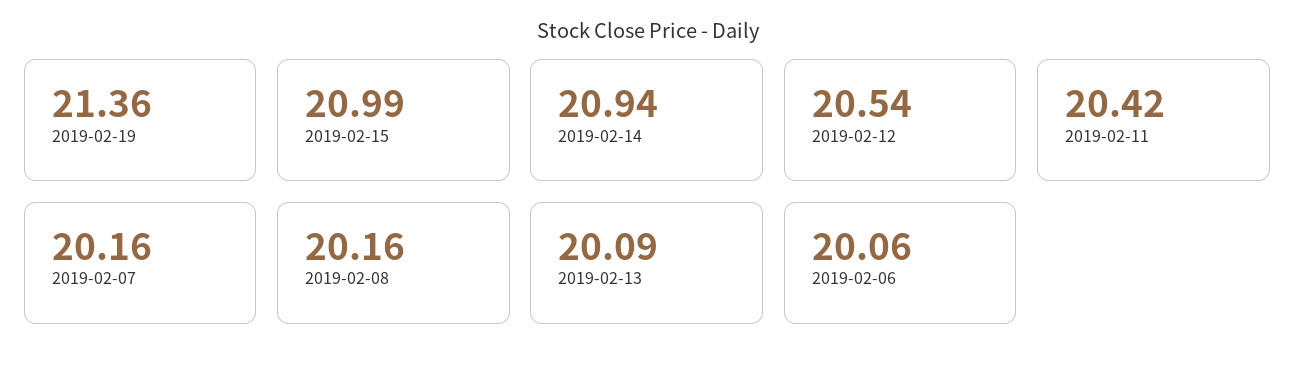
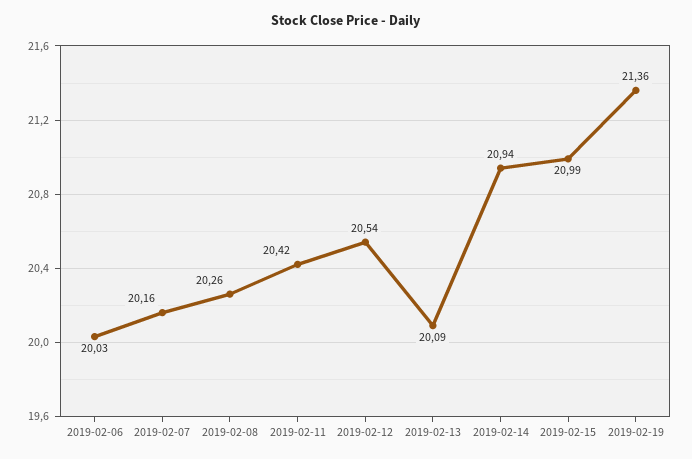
2019-02-08: 20.16 -> 20.26
2019-02-06: 20.06 -> 20.03

